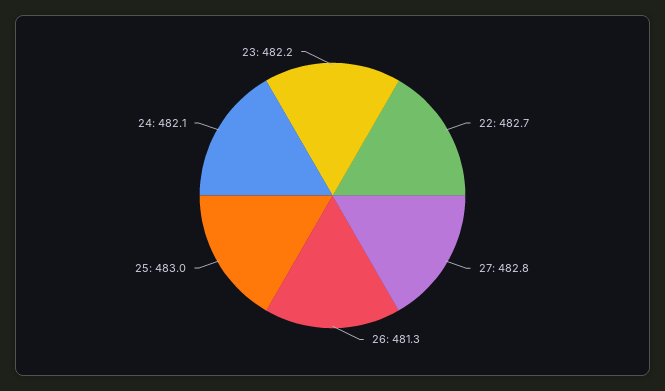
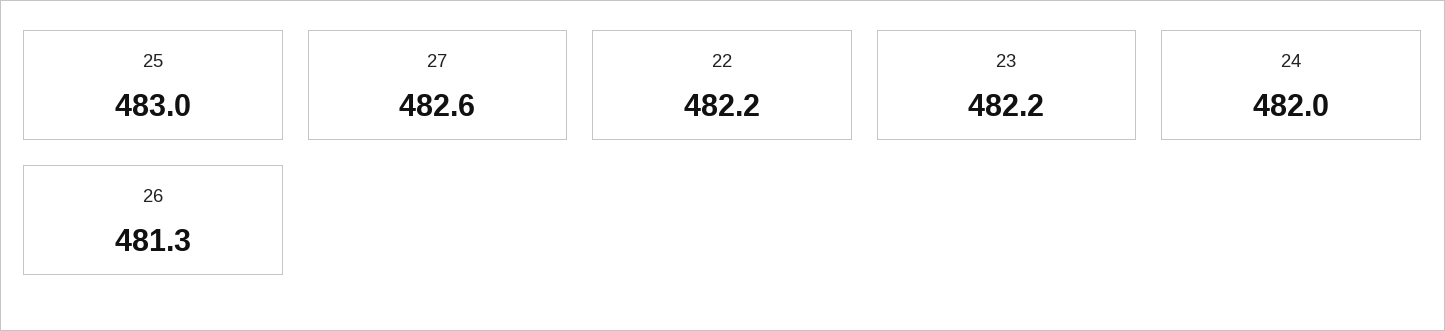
22: 482.7 -> 482.2
27: 482.8 -> 482.6
24: 482.1 -> 482

